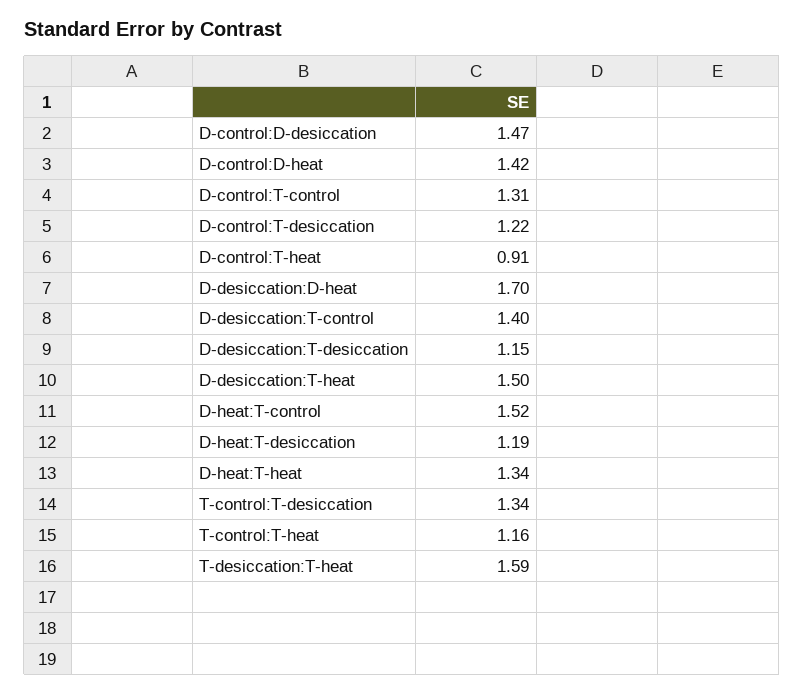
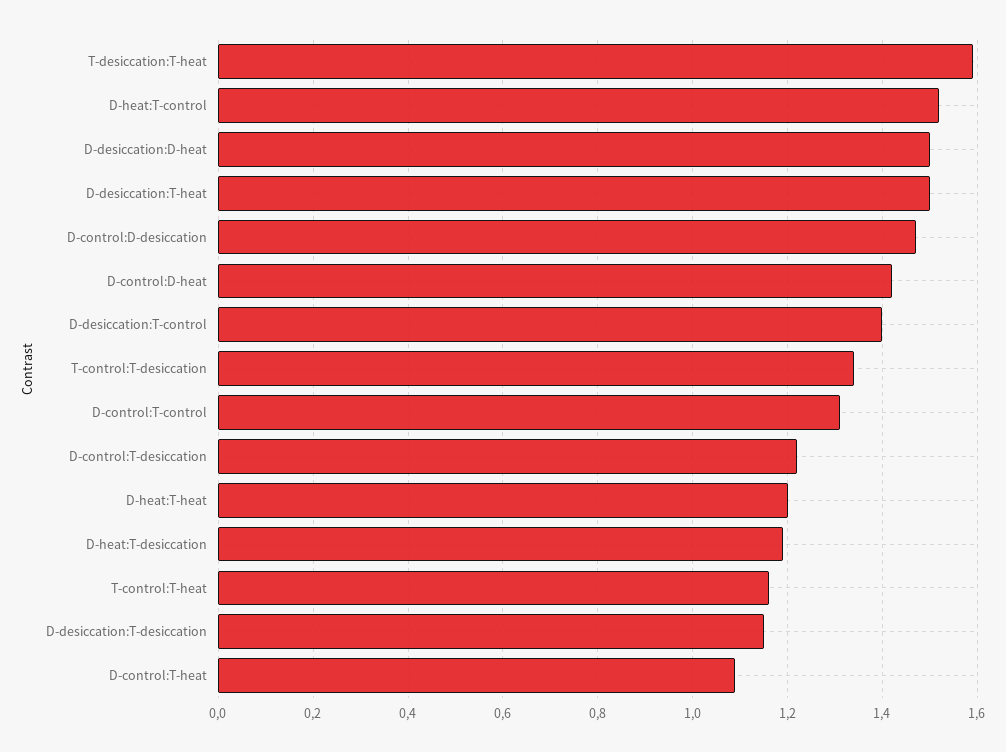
D-control:T-heat: 0.91 -> 1.1
D-desiccation:D-heat: 1.7 -> 1.5
D-heat:T-heat: 1.34 -> 1.2

